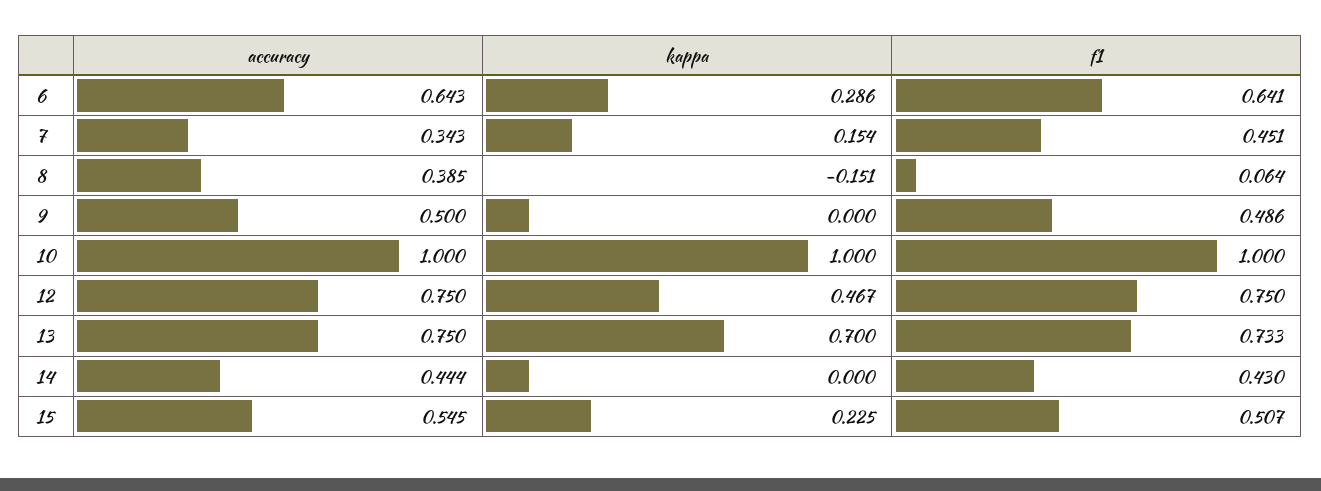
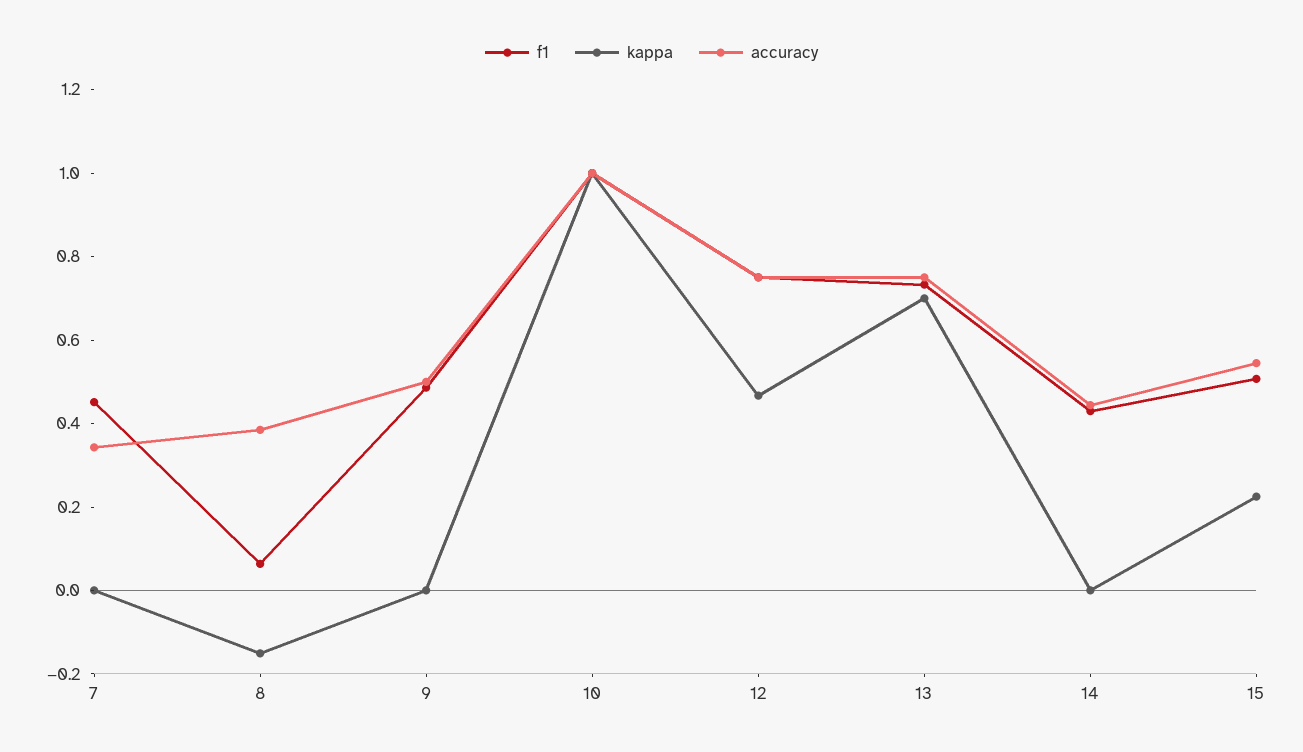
accuracy, 6: 0.643 -> none
kappa, 6: 0.286 -> none
f1, 6: 0.641 -> none
kappa, 7: 0.154 -> 0

